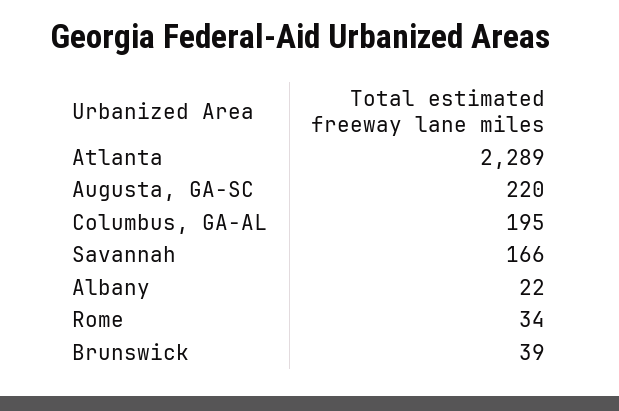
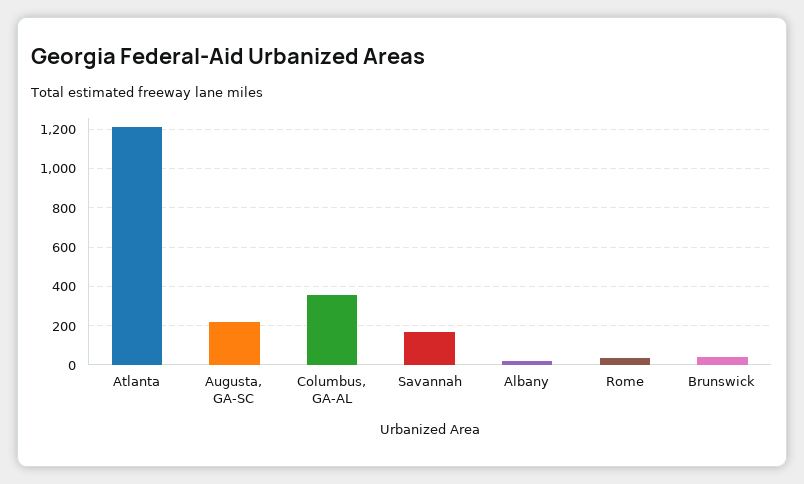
Atlanta: 2289 -> 1200
Columbus, GA-AL: 195 -> 350

